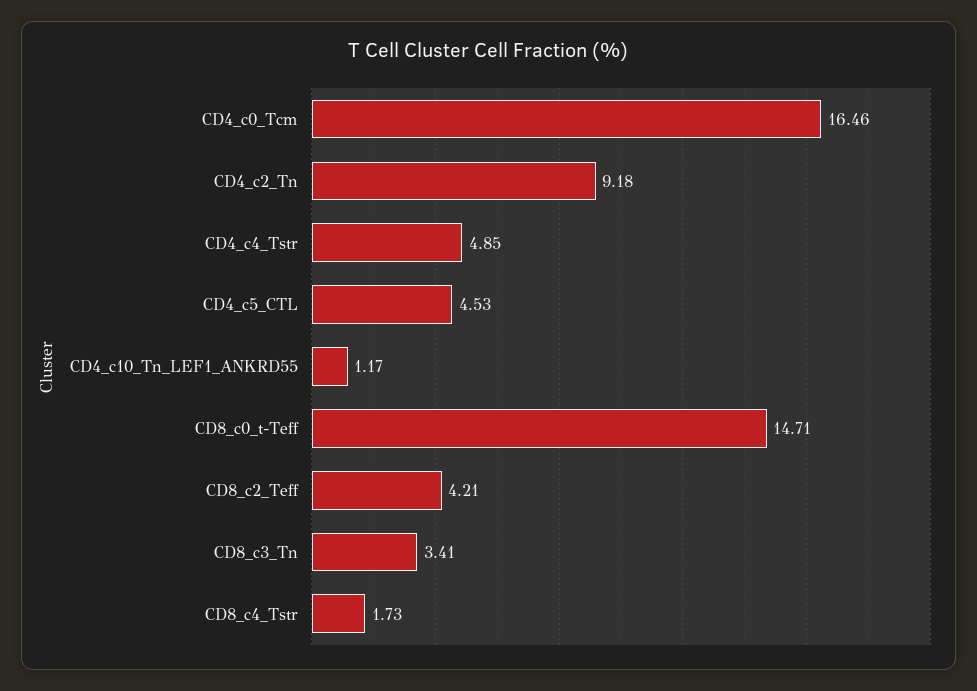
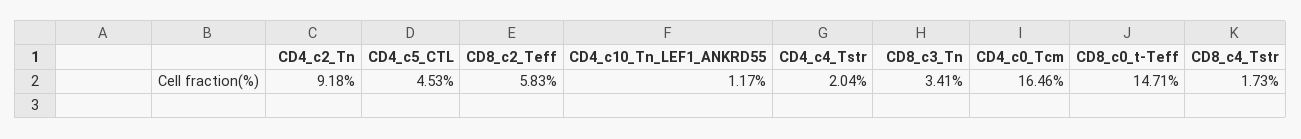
CD4_c4_Tstr: 4.85 -> 2.04
CD8_c2_Teff: 4.21 -> 5.83

